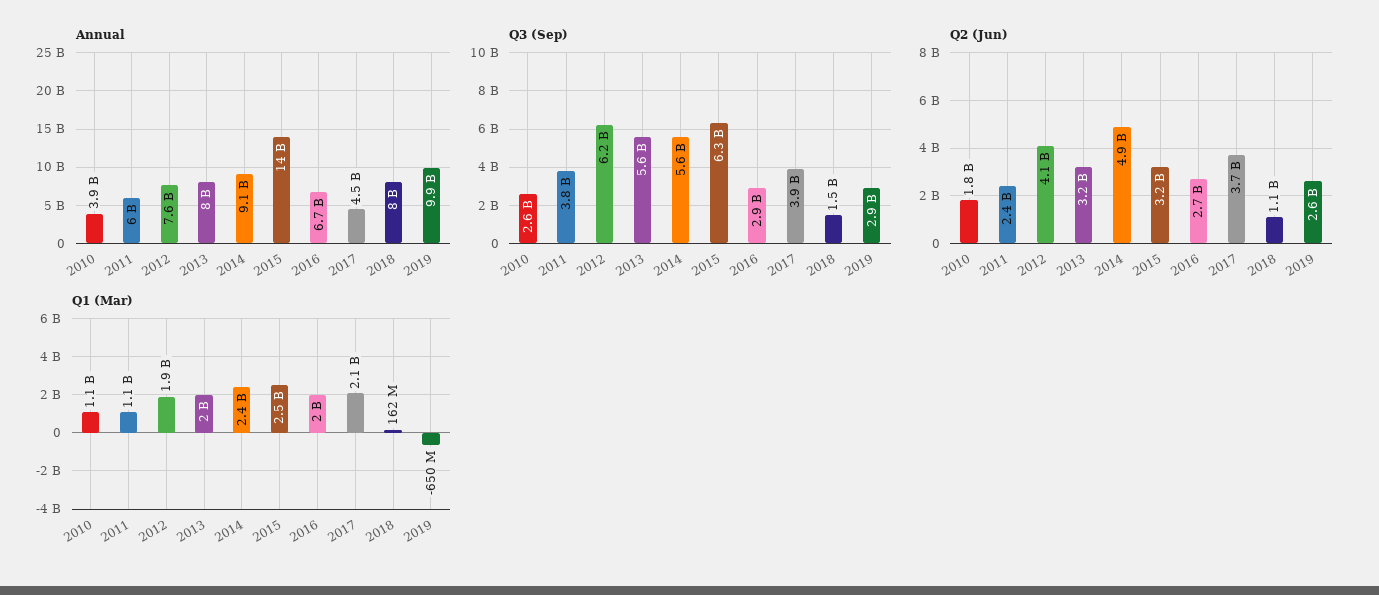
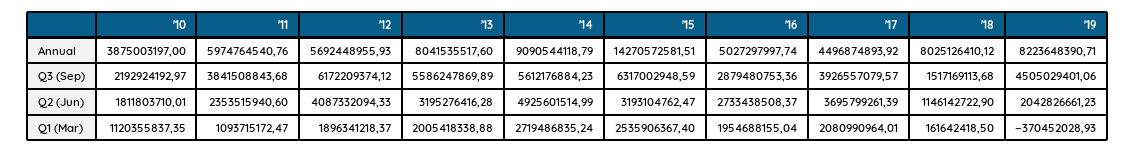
Annual, 2012: 7600000000 -> 5692448955.93
Annual, 2016: 6700000000 -> 5027297997.74
Annual, 2019: 9900000000 -> 8223648390.71
Q3 (Sep), 2010: 2600000000 -> 2192924192.97
Q3 (Sep), 2019: 2900000000 -> 4505029401.06
Q2 (Jun), 2019: 2600000000 -> 2042826661.23
Q1 (Mar), 2014: 2400000000 -> 2719486835.24
Q1 (Mar), 2019: -650000000 -> -370452028.93

